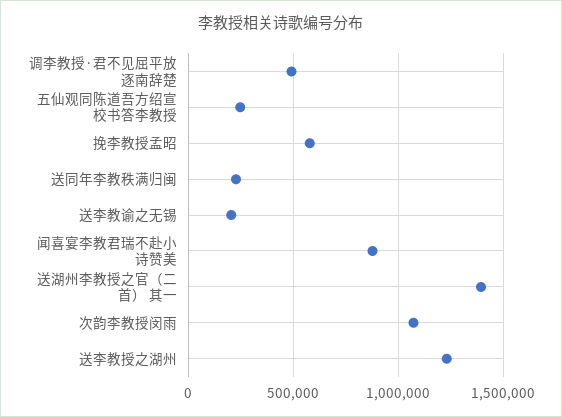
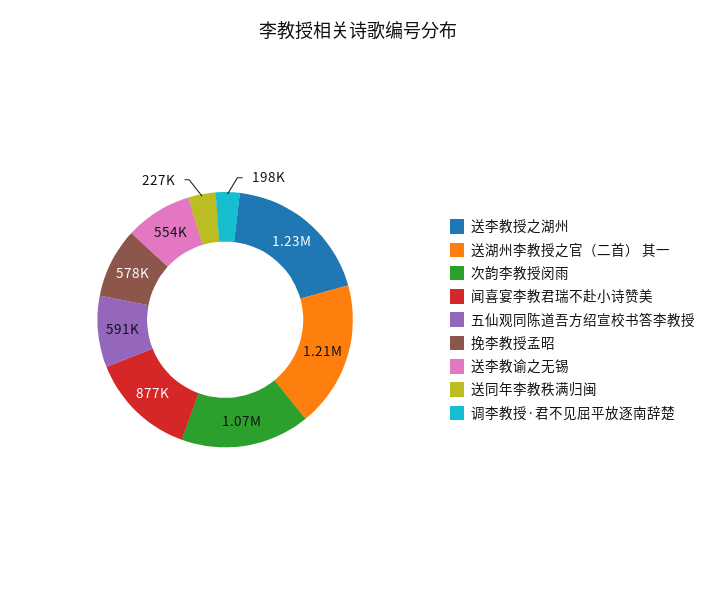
调李教授·君不见屈平放逐南辞楚: 500000 -> 198000
五仙观同陈道吾方绍宣校书答李教授: 250000 -> 591000
送李教谕之无锡: 200000 -> 554000
送湖州李教授之官（二首） 其一: 1400000 -> 1210000

